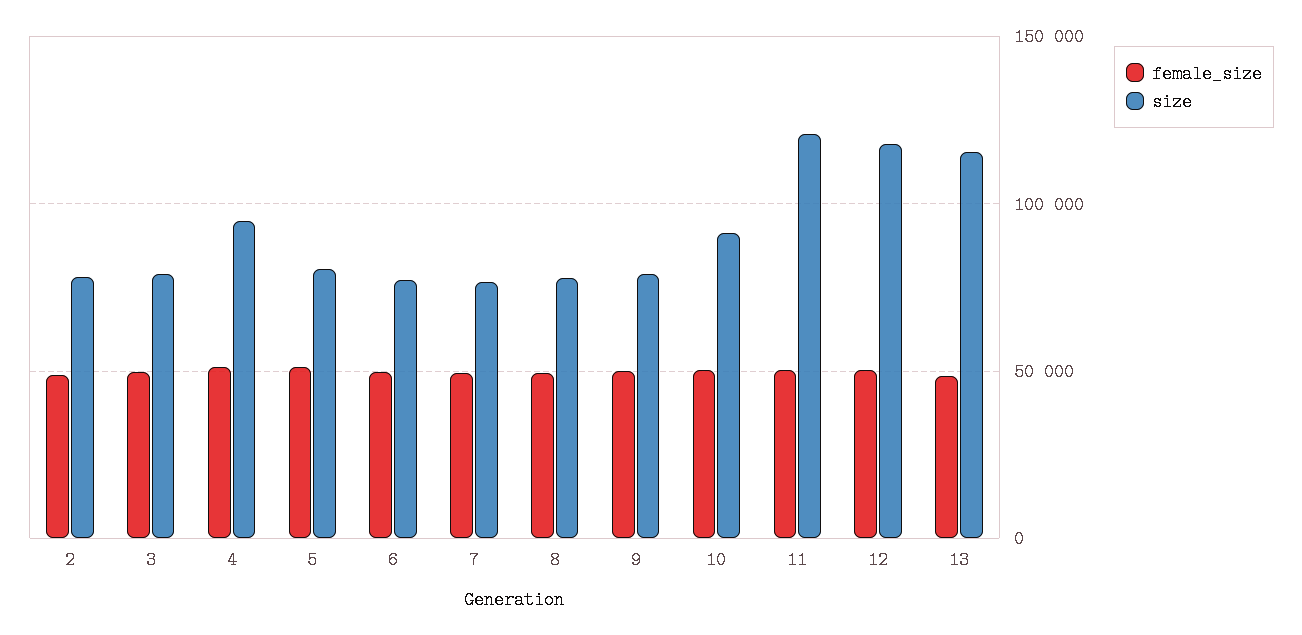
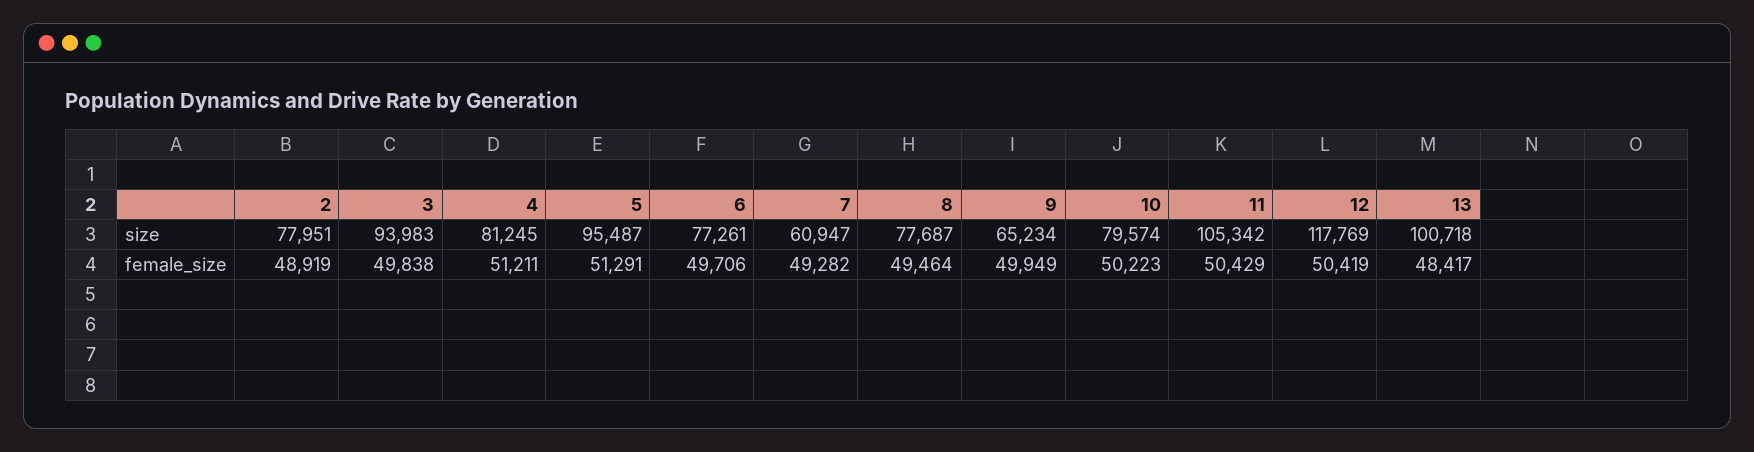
size, 3: 80000 -> 93983
size, 4: 95000 -> 81245
size, 5: 80000 -> 95487
size, 7: 75000 -> 60947
size, 9: 80000 -> 65234
size, 10: 90000 -> 79574
size, 11: 120000 -> 105342
size, 13: 115000 -> 100718

